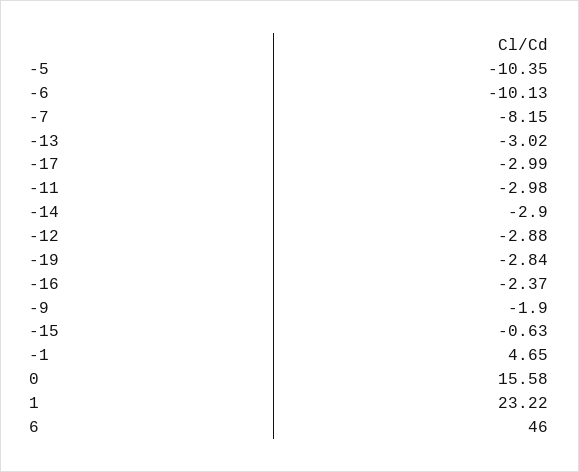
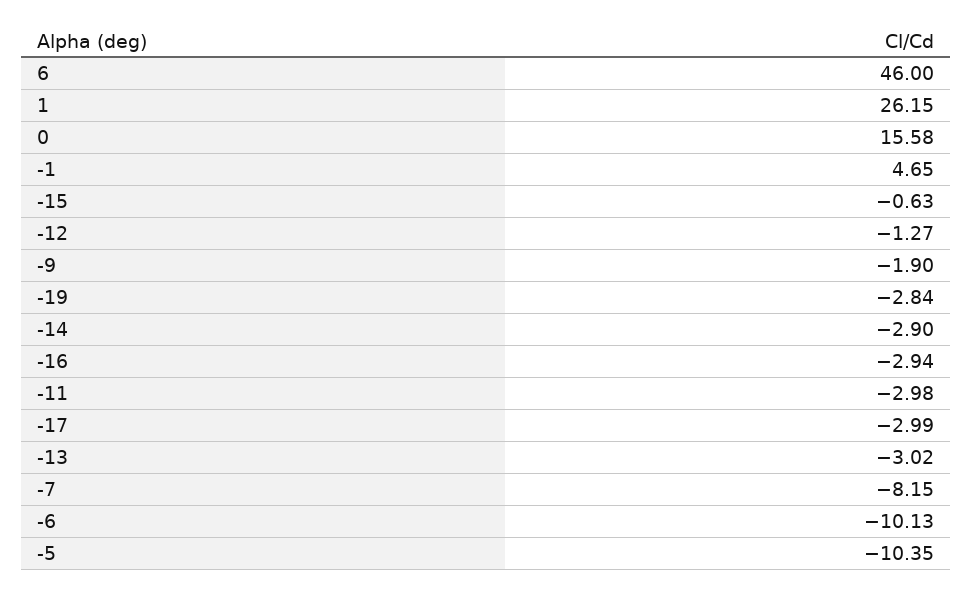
-12: -2.88 -> -1.27
-16: -2.37 -> -2.94
1: 23.22 -> 26.15

